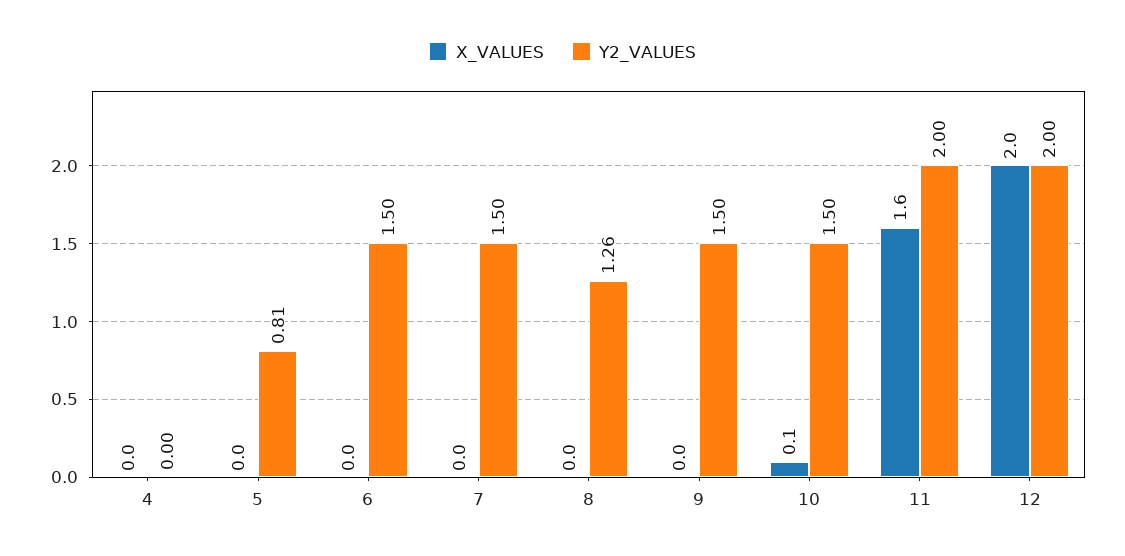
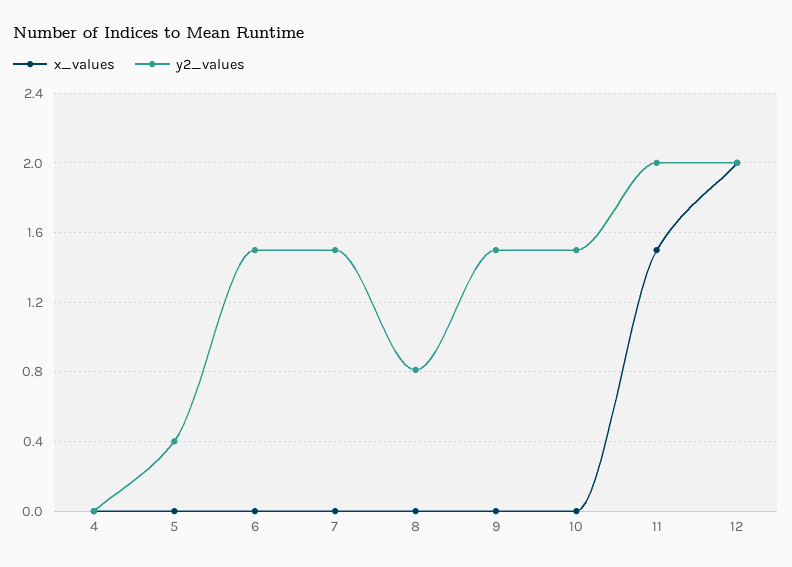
Y2_VALUES, 5: 0.81 -> 0.4
Y2_VALUES, 8: 1.26 -> 0.8
X_VALUES, 10: 0.1 -> 0
X_VALUES, 11: 1.6 -> 1.5

